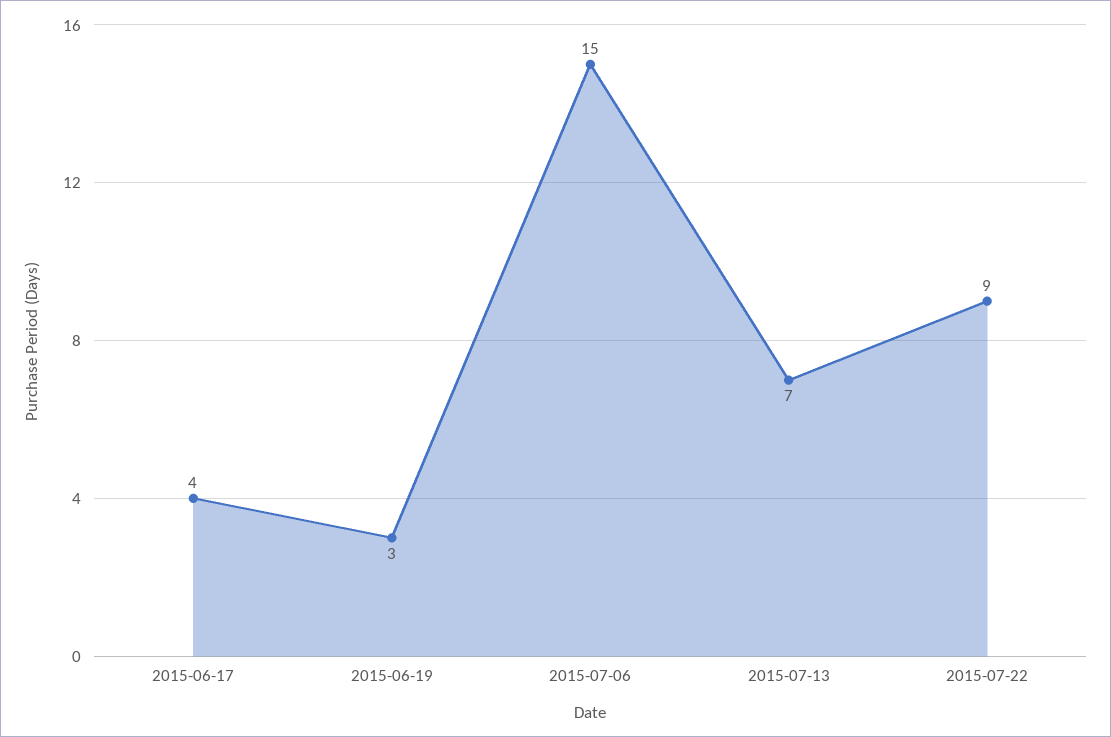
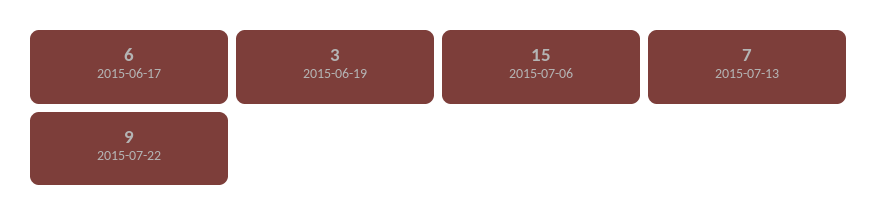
2015-06-17: 4 -> 6

